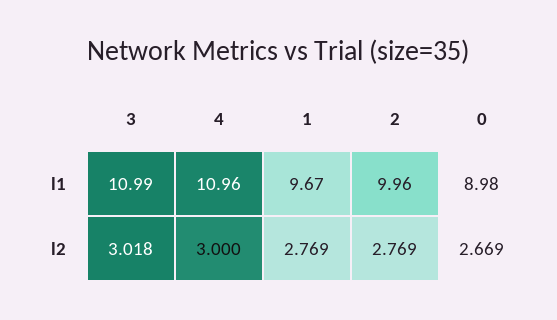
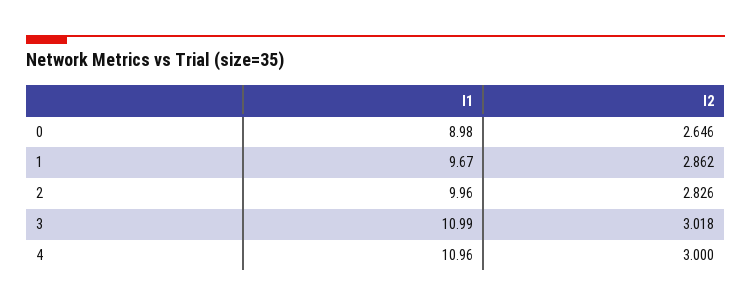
1, l2: 2.769 -> 2.862
2, l2: 2.769 -> 2.826
0, l2: 2.669 -> 2.646

